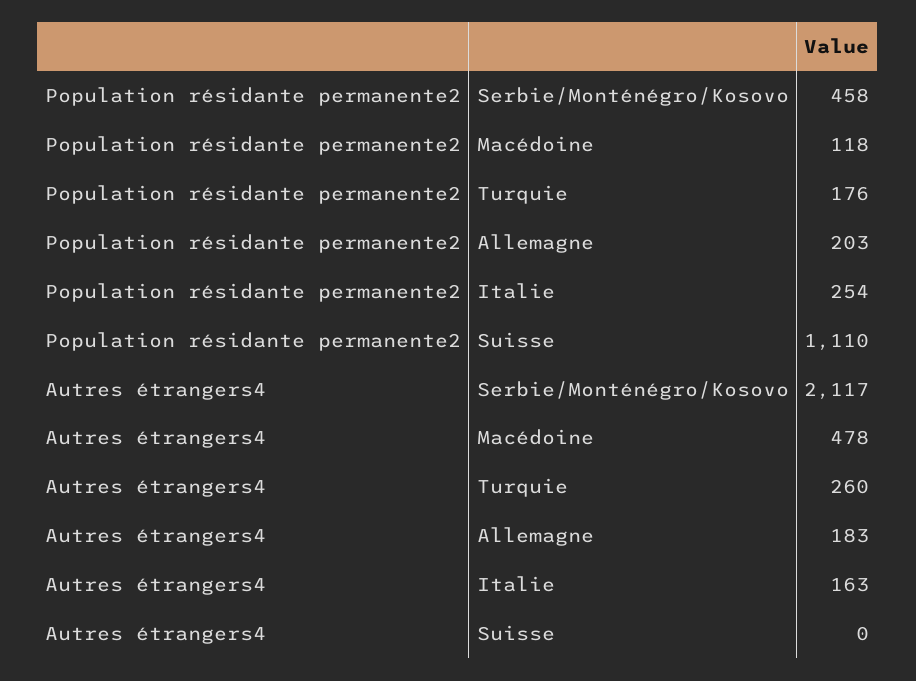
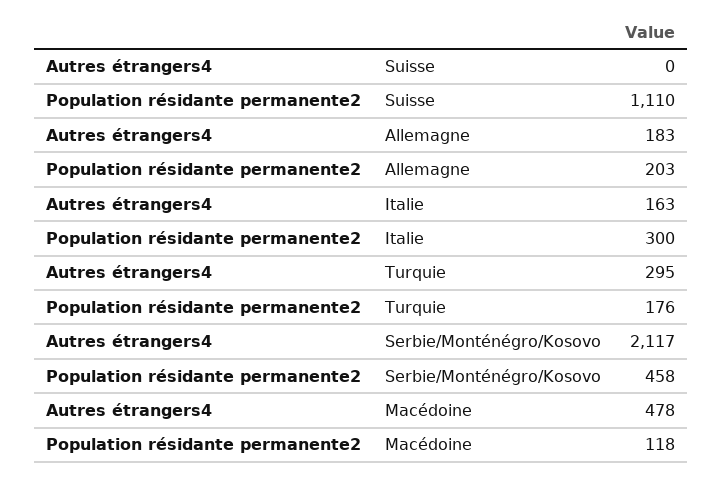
Population résidante permanente2, Italie: 254 -> 300
Autres étrangers4, Turquie: 260 -> 295

